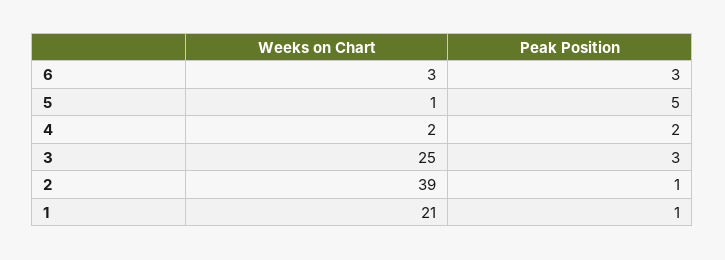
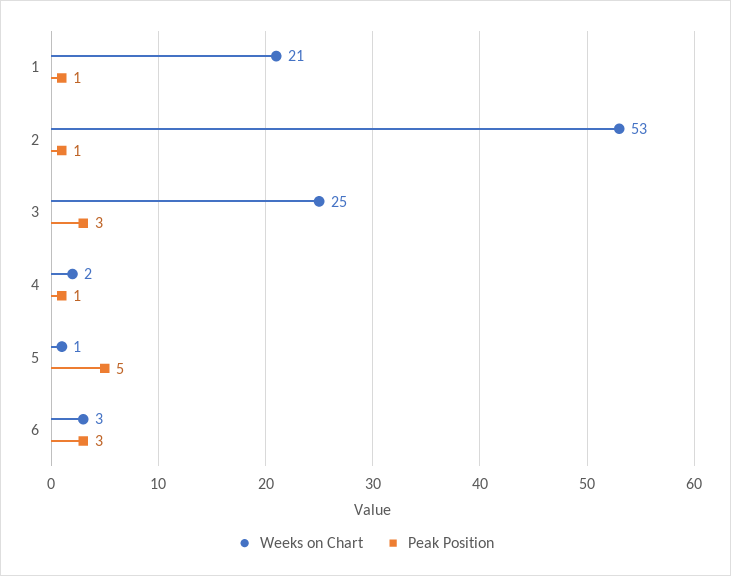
Peak Position, 4: 2 -> 1
Weeks on Chart, 2: 39 -> 53

